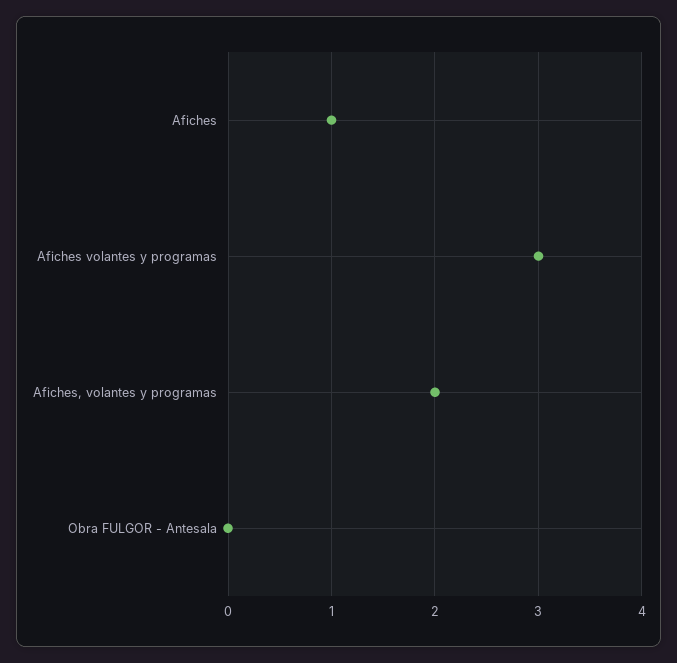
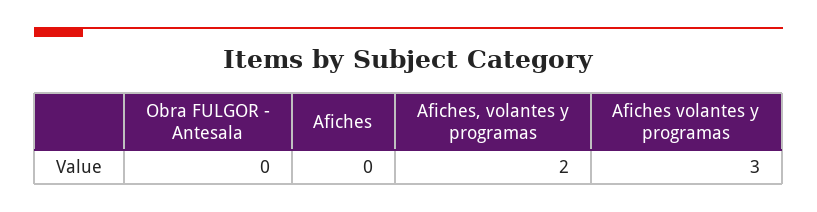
Afiches: 1 -> 0

